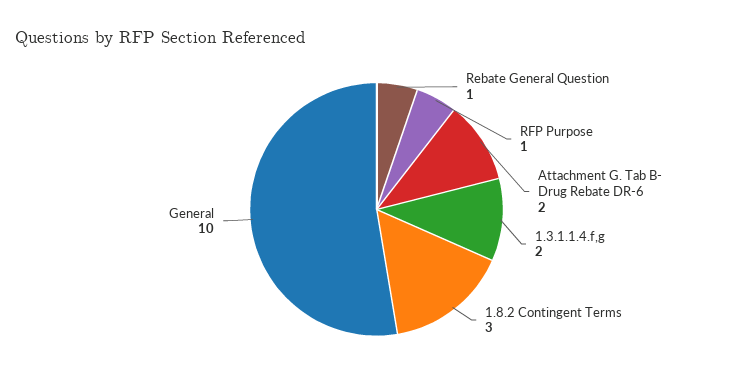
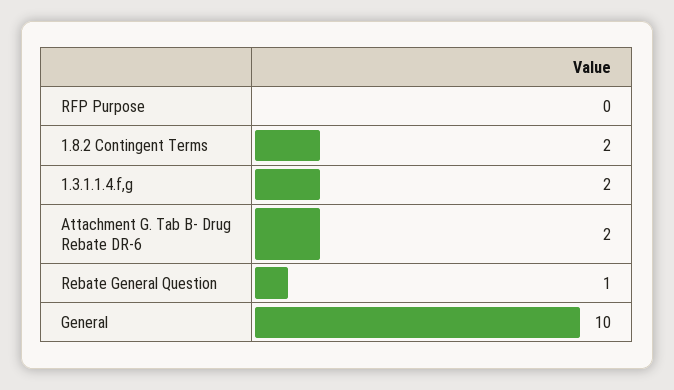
RFP Purpose: 1 -> 0
1.8.2 Contingent Terms: 3 -> 2

